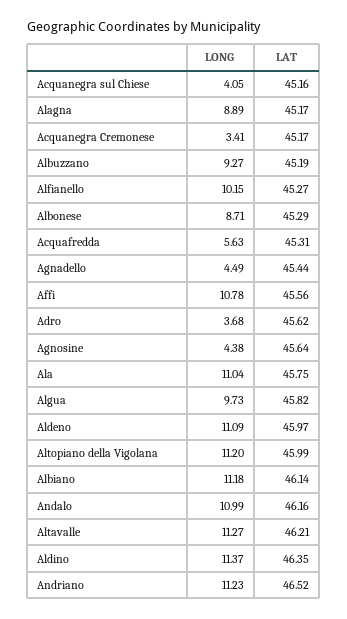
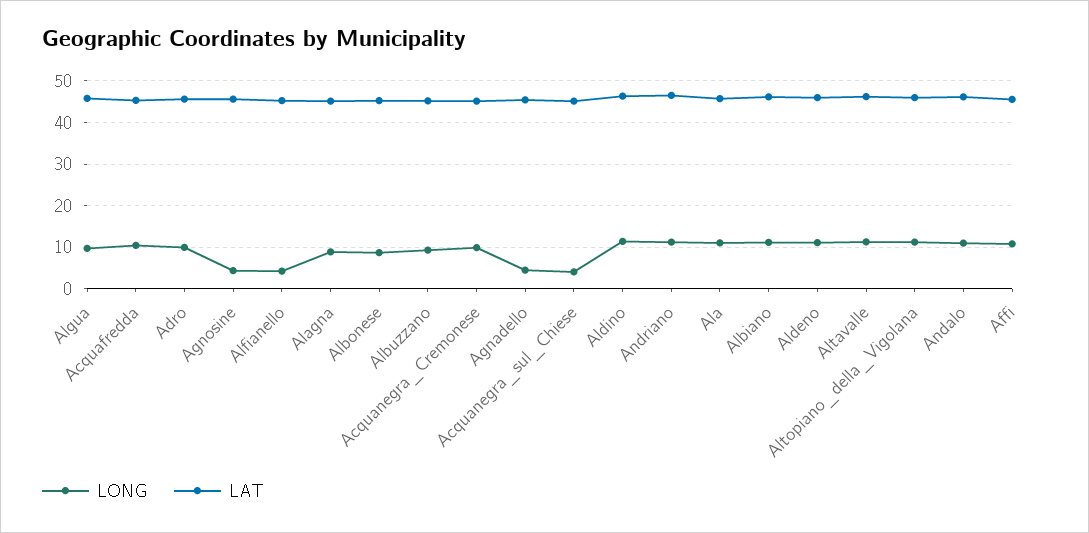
LONG, Acquanegra Cremonese: 3.41 -> 10
LONG, Alfianello: 10.15 -> 4
LONG, Acquafredda: 5.63 -> 10
LONG, Adro: 3.68 -> 10

